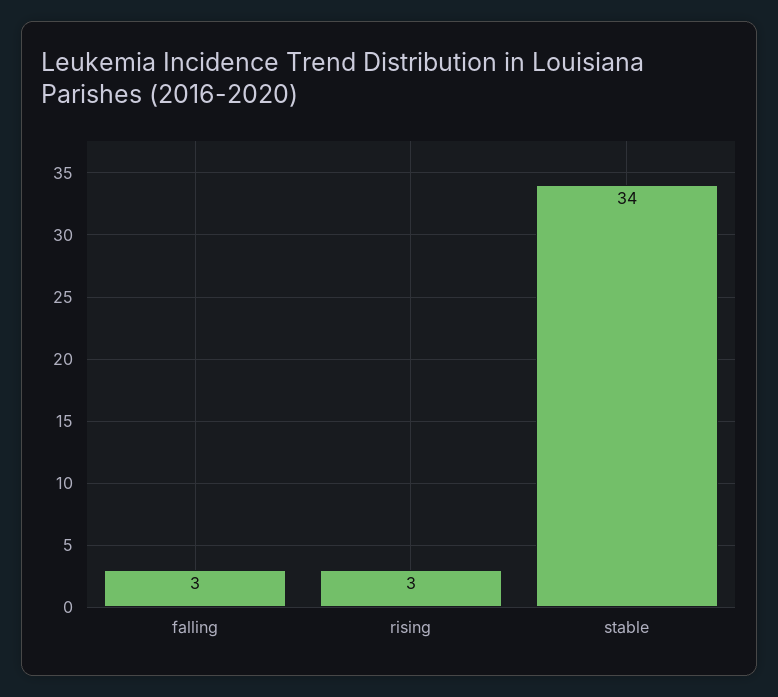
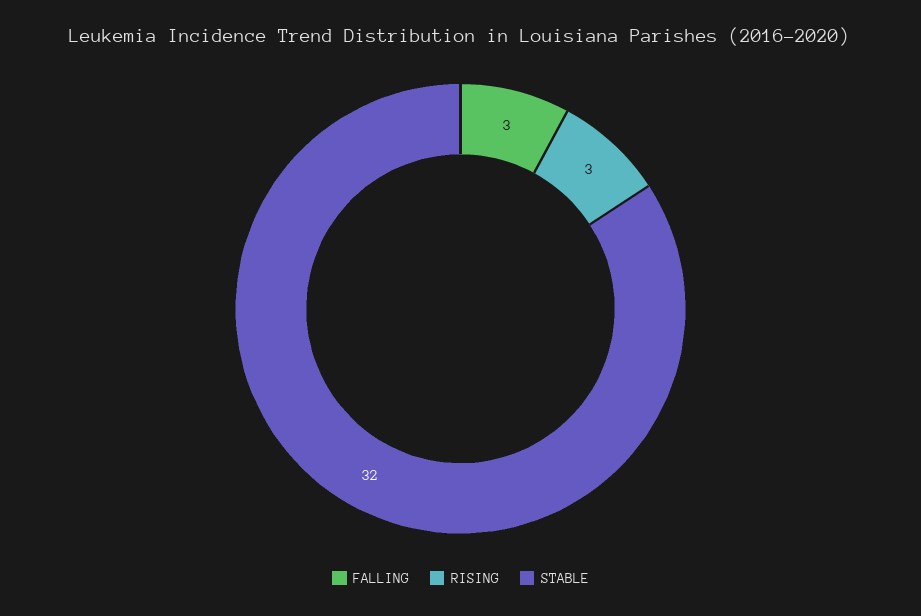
stable: 34 -> 32

